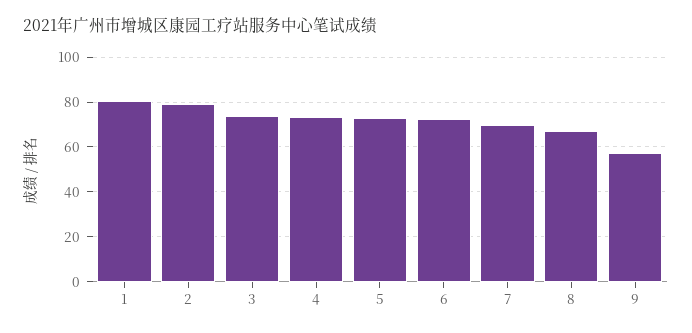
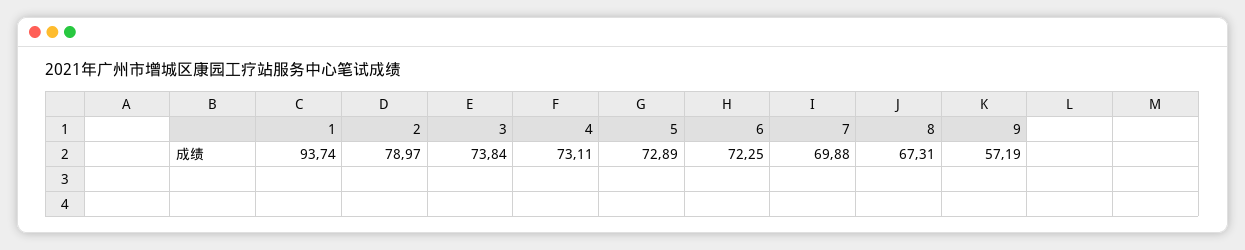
1: 80 -> 93.74

